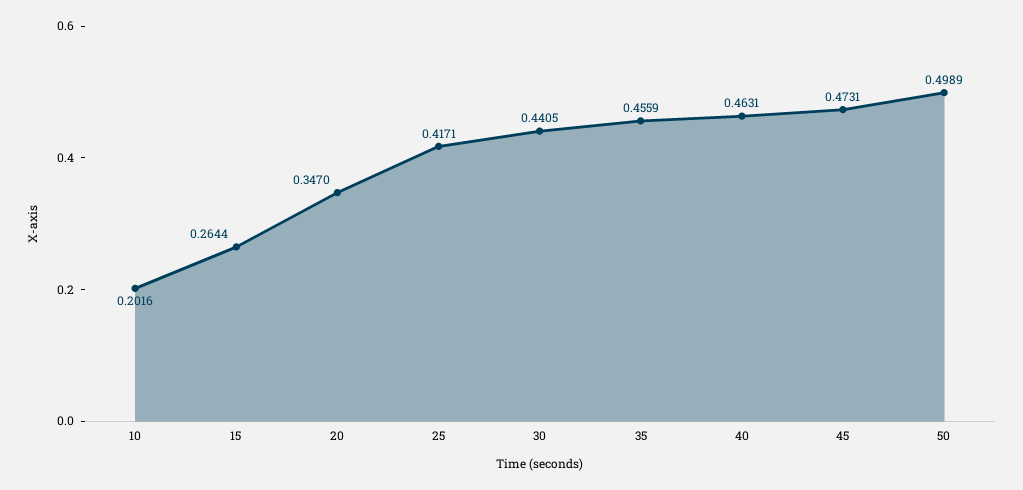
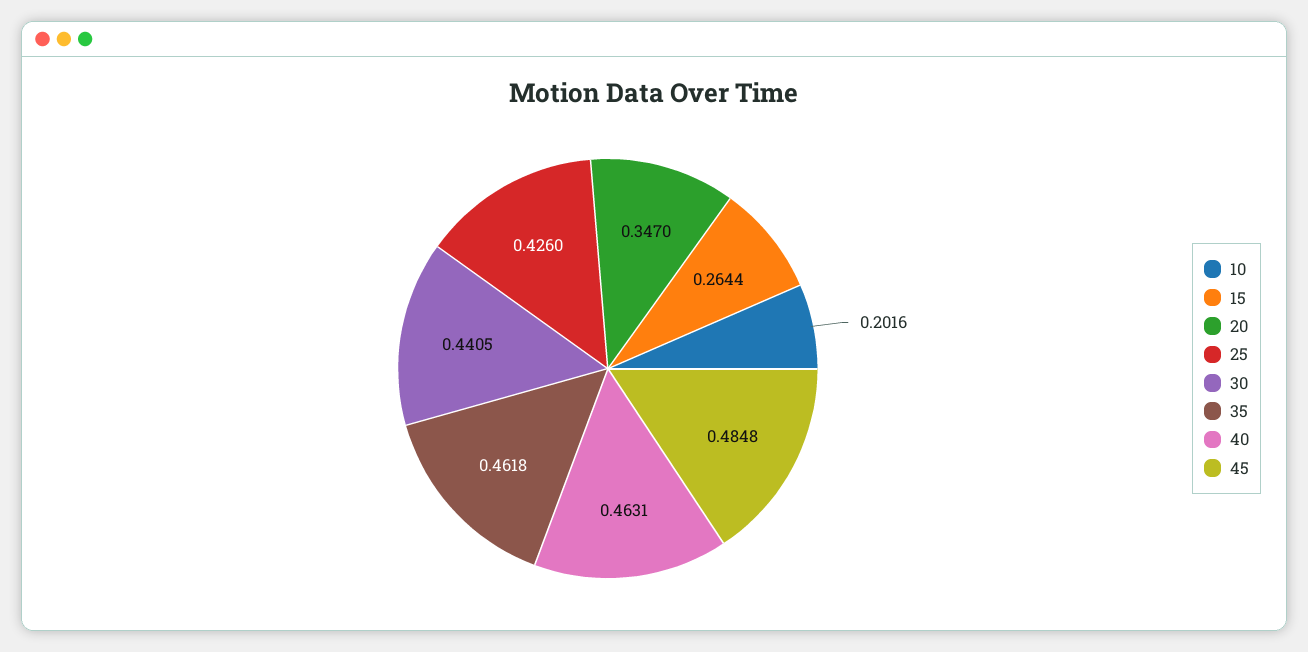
25: 0.4171 -> 0.426
35: 0.4559 -> 0.4618
45: 0.4731 -> 0.4848
50: 0.4989 -> none

